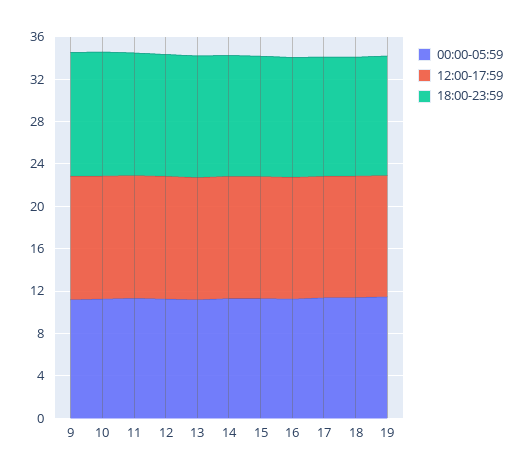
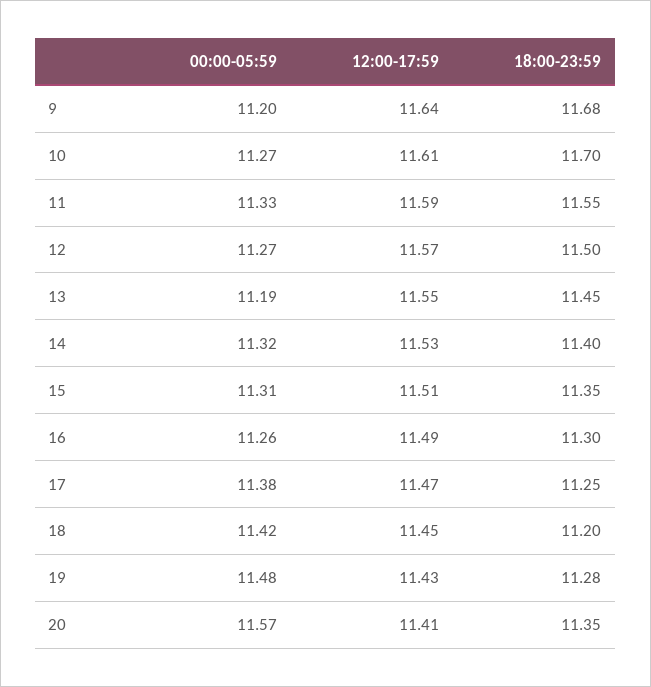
00:00-05:59, 20: none -> 11.57
12:00-17:59, 20: none -> 11.41
18:00-23:59, 20: none -> 11.35

